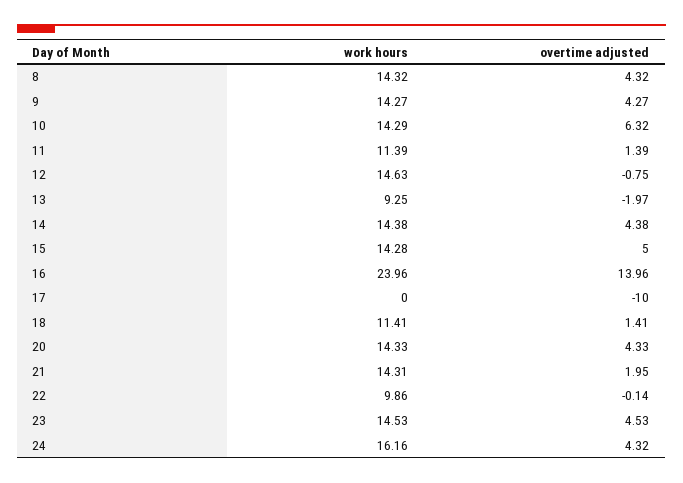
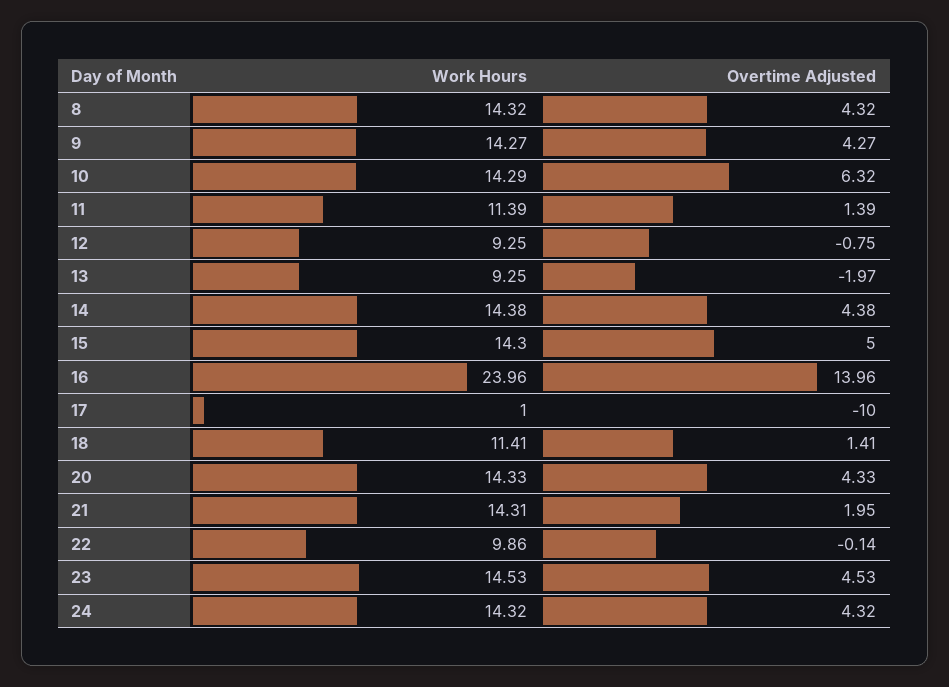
work hours, 12: 14.63 -> 9.25
work hours, 15: 14.28 -> 14.3
work hours, 17: 0 -> 1
work hours, 24: 16.16 -> 14.32

